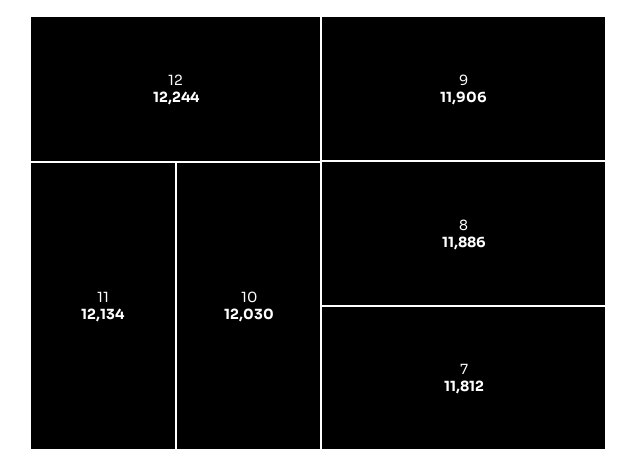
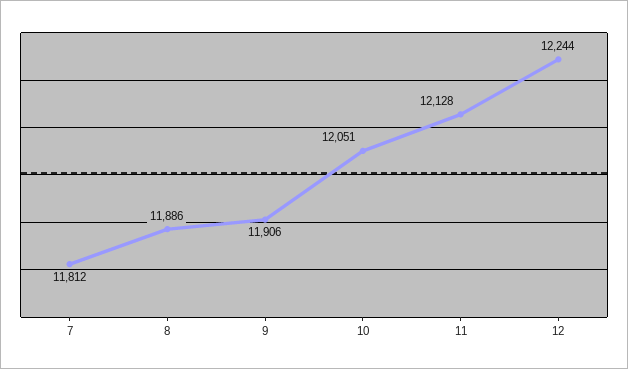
11: 12134 -> 12128
10: 12030 -> 12051

